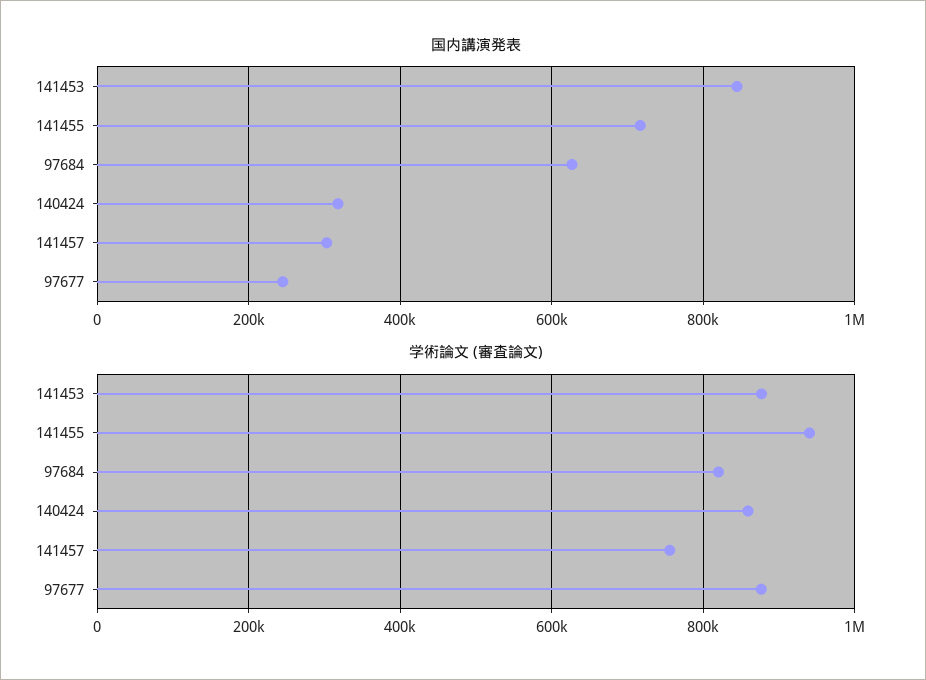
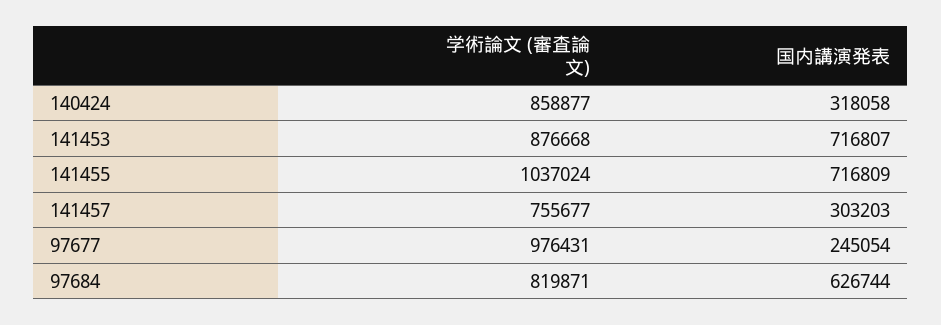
国内講演発表, 141453: 840000 -> 716807
学術論文 (審査論文), 141455: 940000 -> 1037024
学術論文 (審査論文), 97677: 880000 -> 976431

